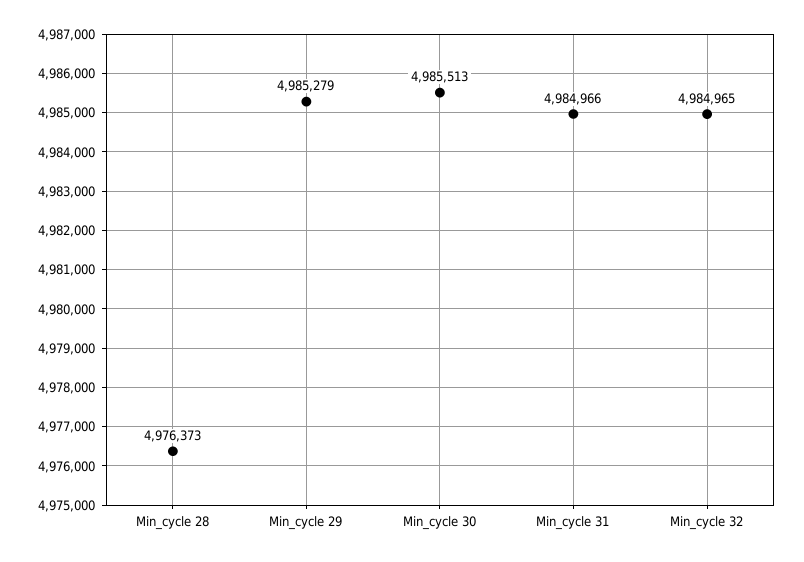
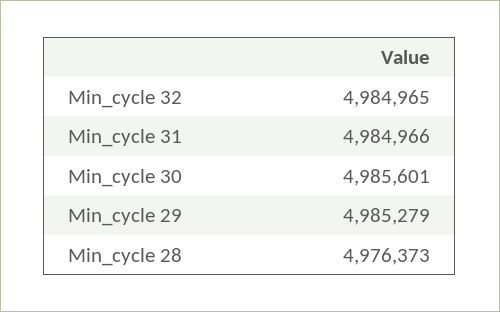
Min_cycle 30: 4985513 -> 4985601

